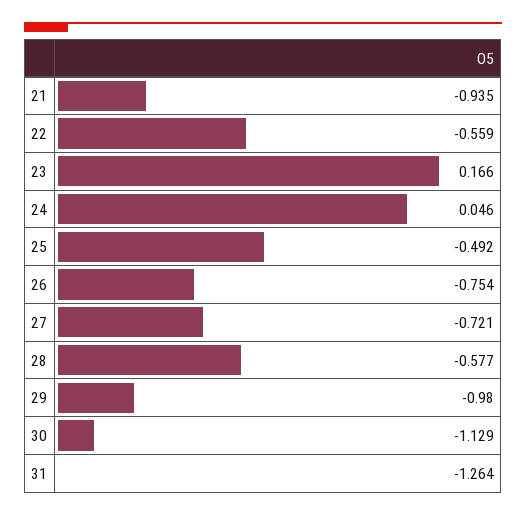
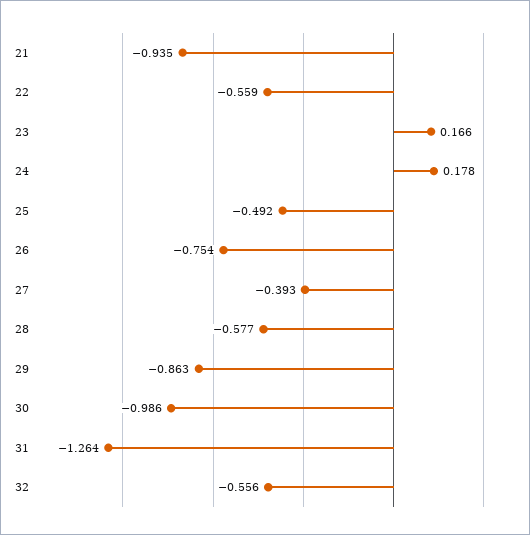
24: 0.046 -> 0.178
27: -0.721 -> -0.393
29: -0.98 -> -0.863
30: -1.129 -> -0.986
32: none -> -0.556

